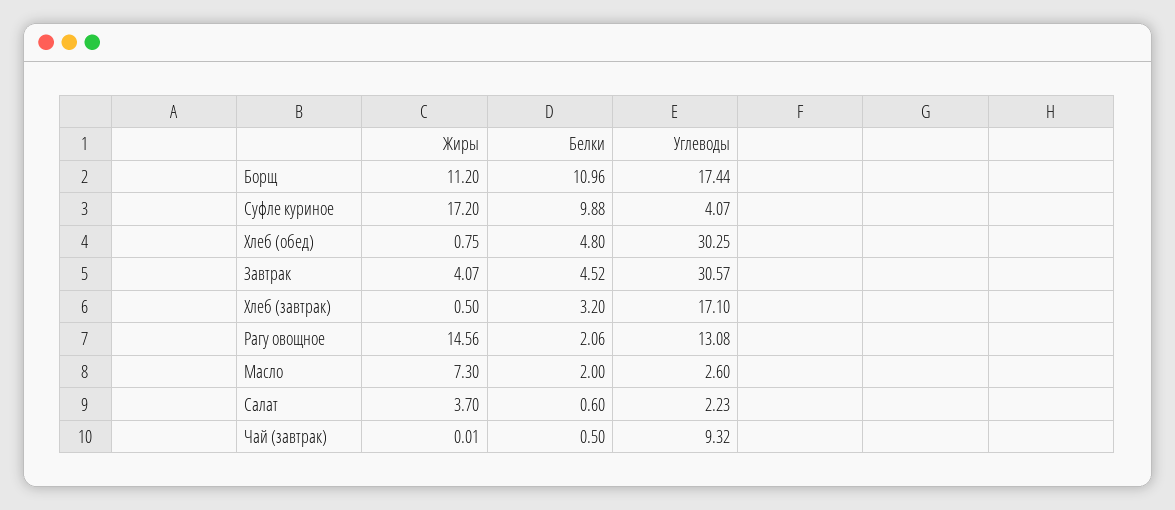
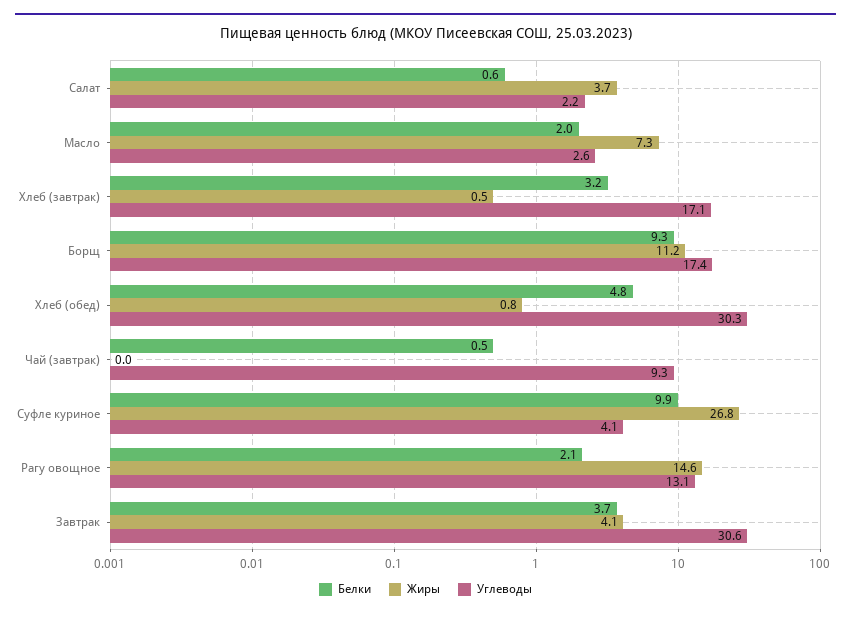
Белки, Борщ: 10.96 -> 9.3
Жиры, Суфле куриное: 17.2 -> 26.8
Белки, Завтрак: 4.52 -> 3.7

